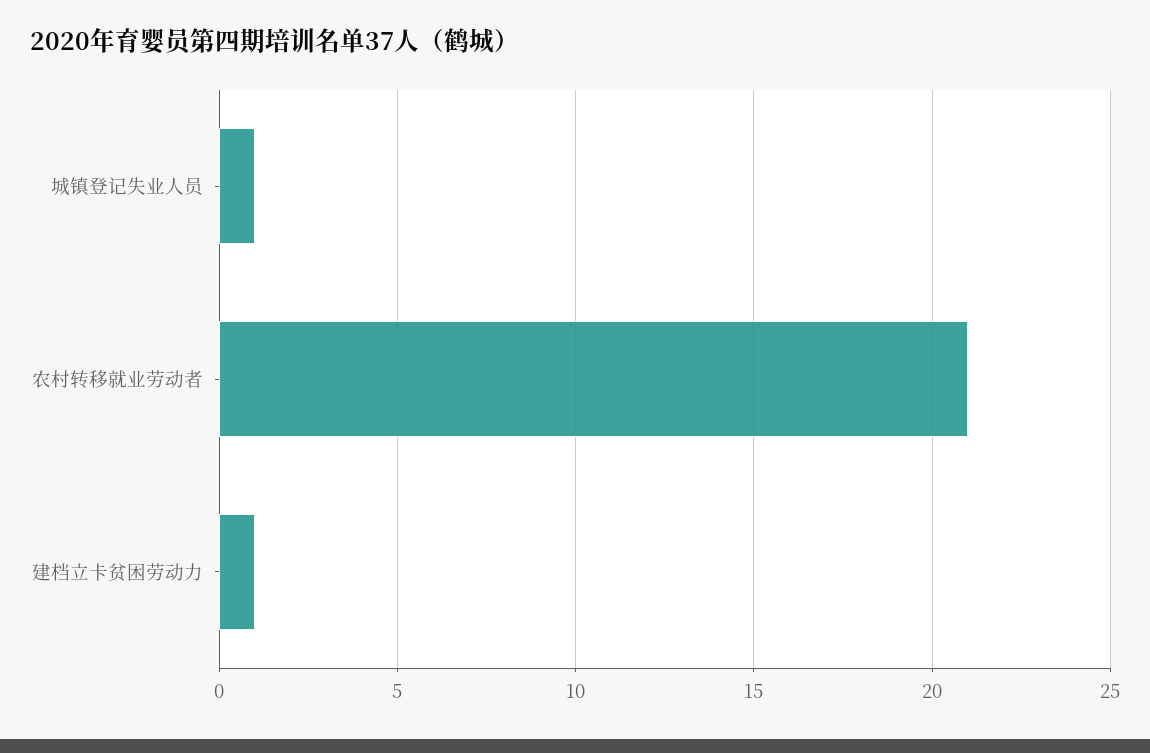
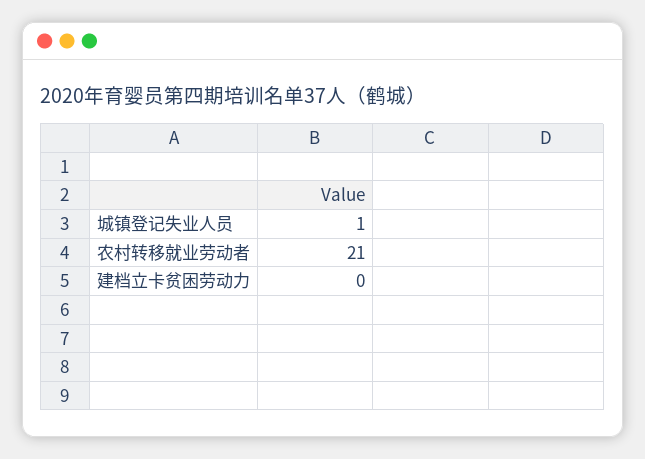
建档立卡贫困劳动力: 1 -> 0

